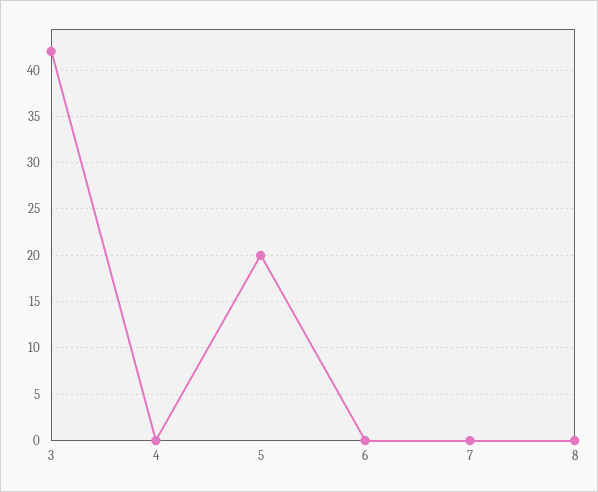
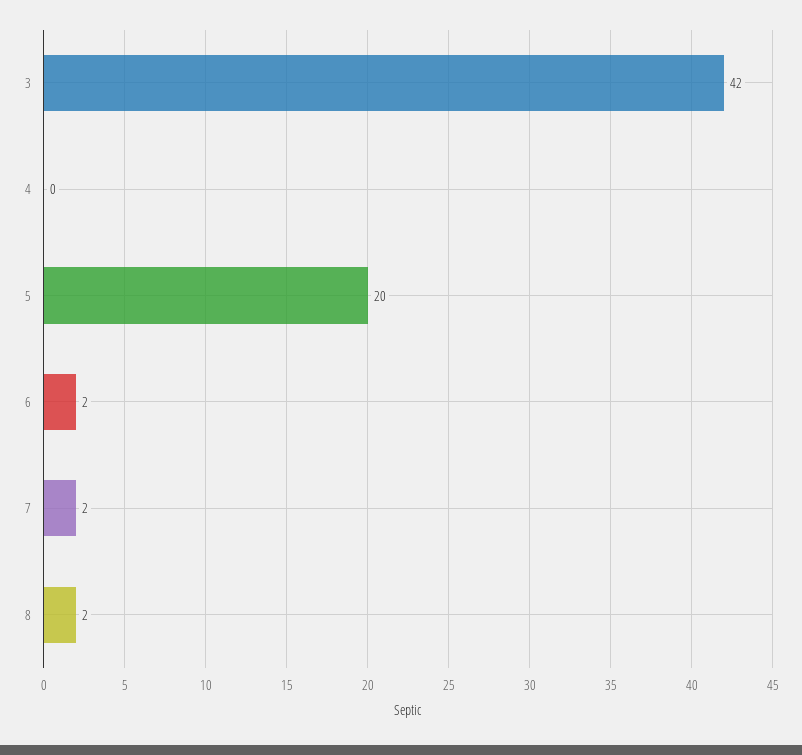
6: 0 -> 2
7: 0 -> 2
8: 0 -> 2

